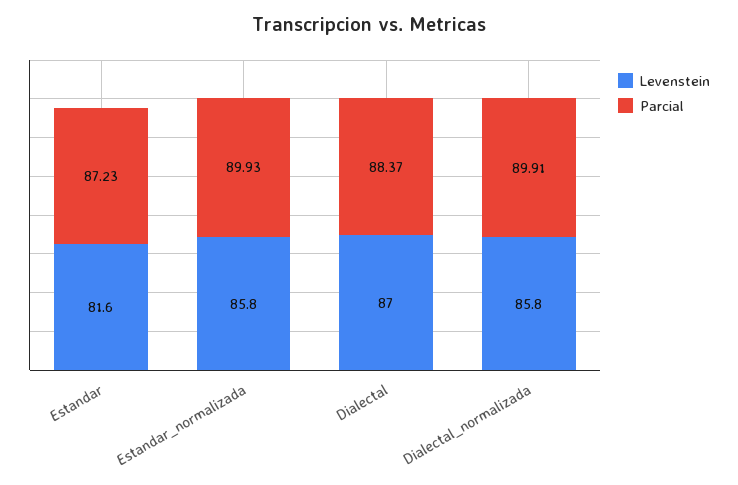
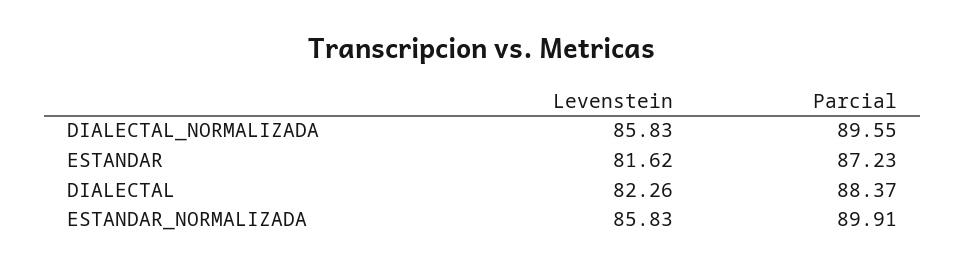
Parcial, Estandar_normalizada: 89.93 -> 89.91
Levenstein, Dialectal: 87 -> 82.26
Parcial, Dialectal_normalizada: 89.91 -> 89.55

